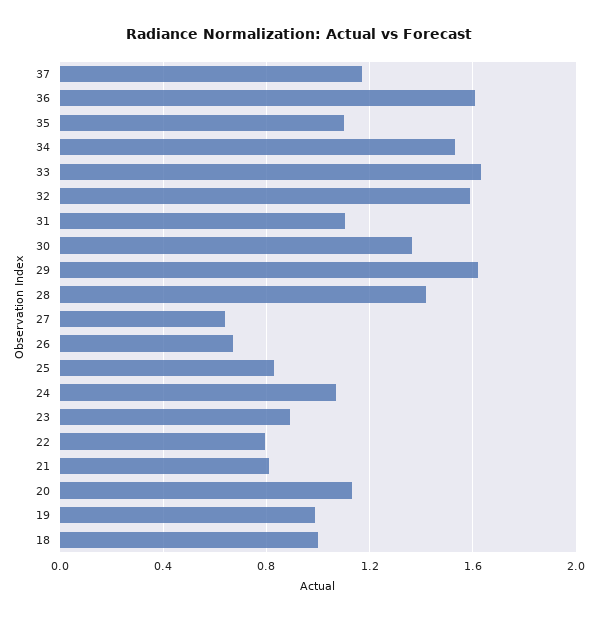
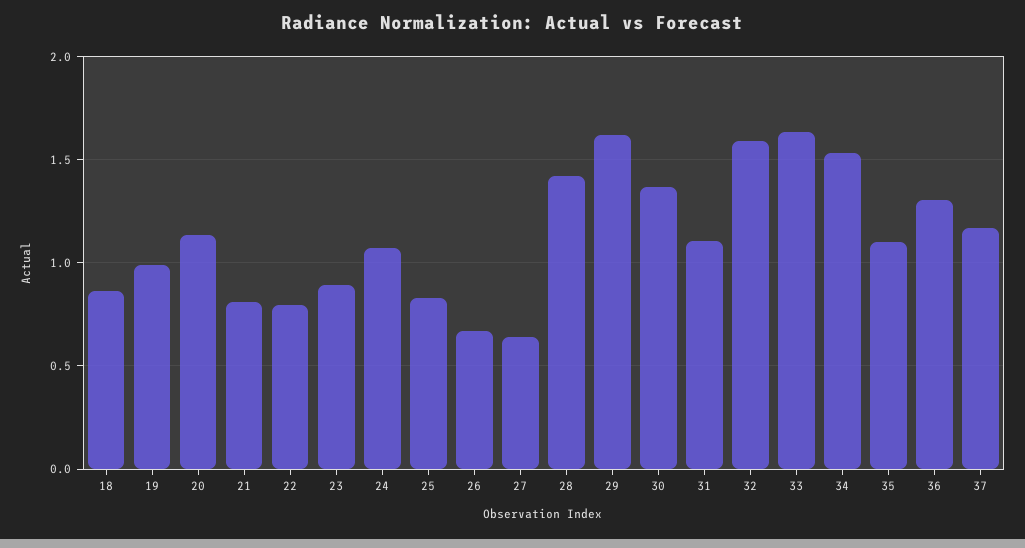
36: 1.6 -> 1.3
18: 1 -> 0.85

